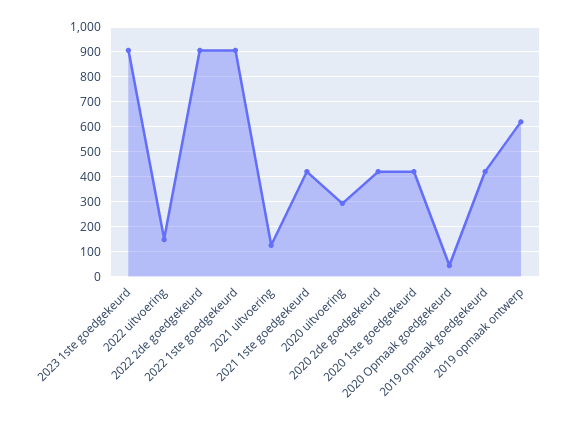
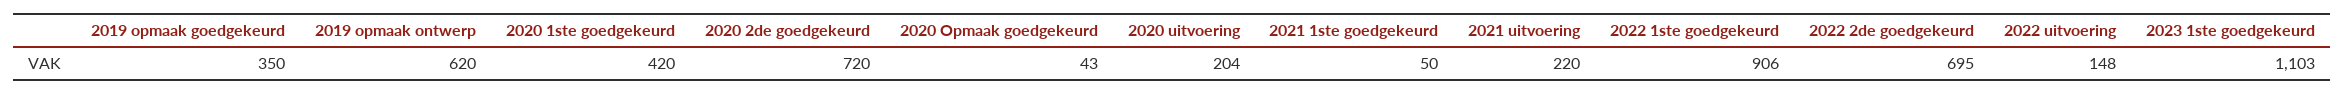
2023 1ste goedgekeurd: 900 -> 1103
2022 2de goedgekeurd: 900 -> 695
2021 uitvoering: 125 -> 220
2021 1ste goedgekeurd: 425 -> 50
2020 uitvoering: 300 -> 204
2020 2de goedgekeurd: 425 -> 720
2019 opmaak goedgekeurd: 425 -> 350

